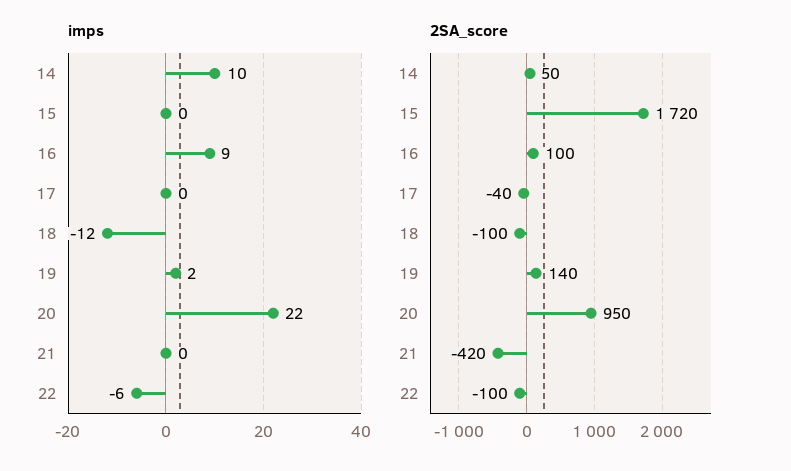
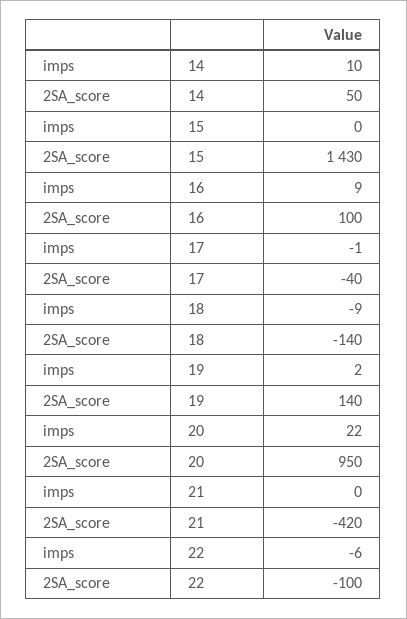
imps, 17: 0 -> -1
imps, 18: -12 -> -9
2SA_score, 15: 1720 -> 1430
2SA_score, 18: -100 -> -140

